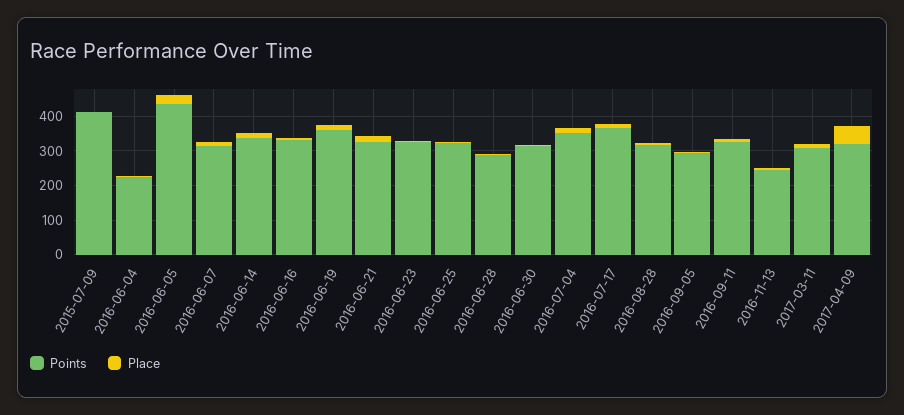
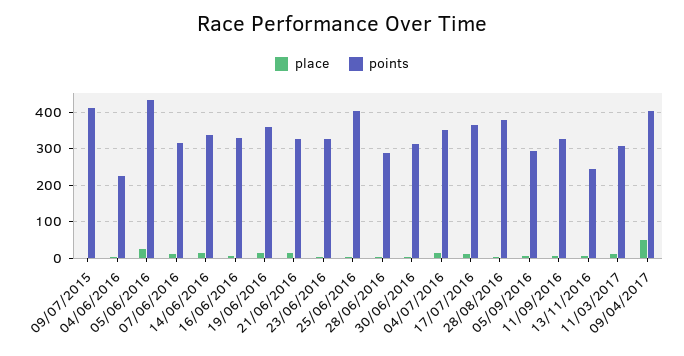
Points, 2016-06-25: 325 -> 400
Points, 2016-08-28: 325 -> 380
Points, 2017-04-09: 325 -> 400

